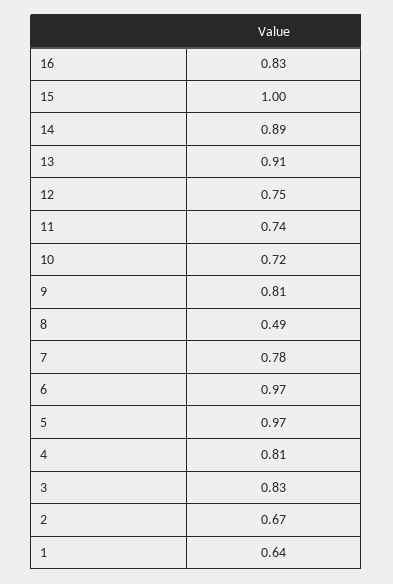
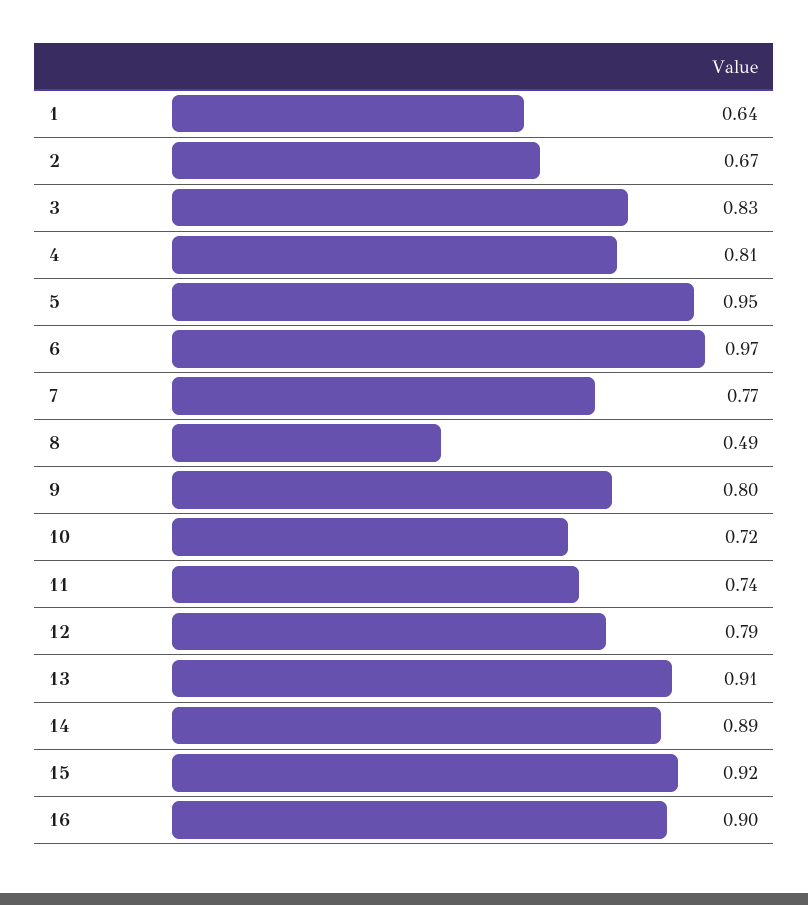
16: 0.83 -> 0.9
15: 1 -> 0.92
12: 0.75 -> 0.79
9: 0.81 -> 0.8
7: 0.78 -> 0.77
5: 0.97 -> 0.95

